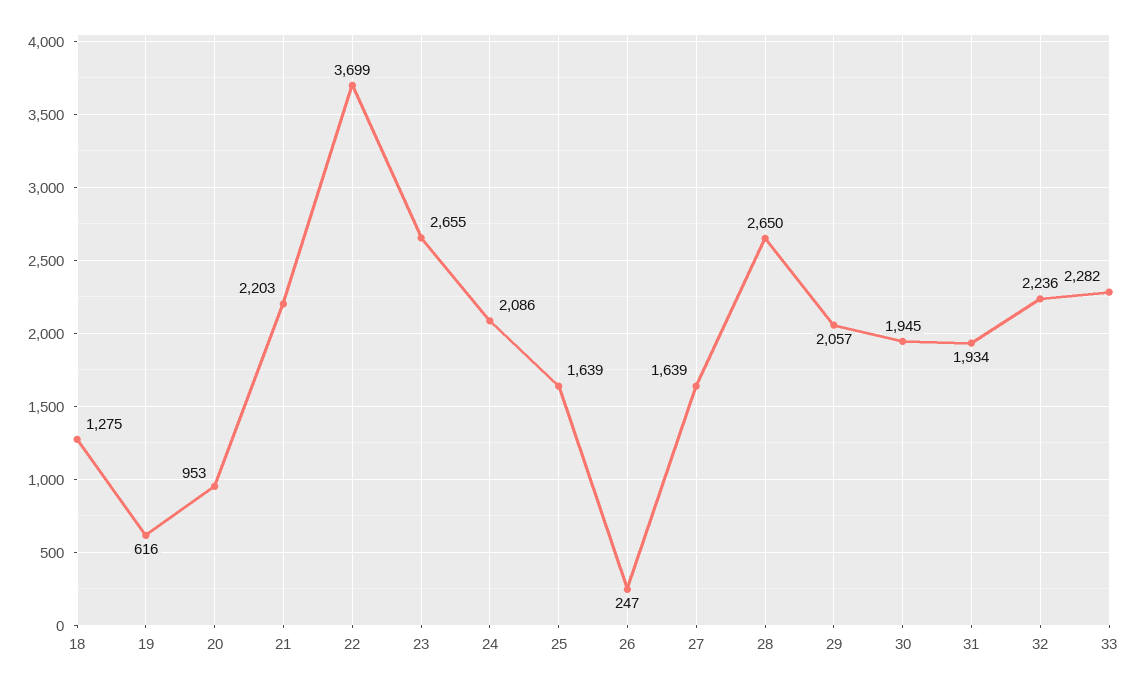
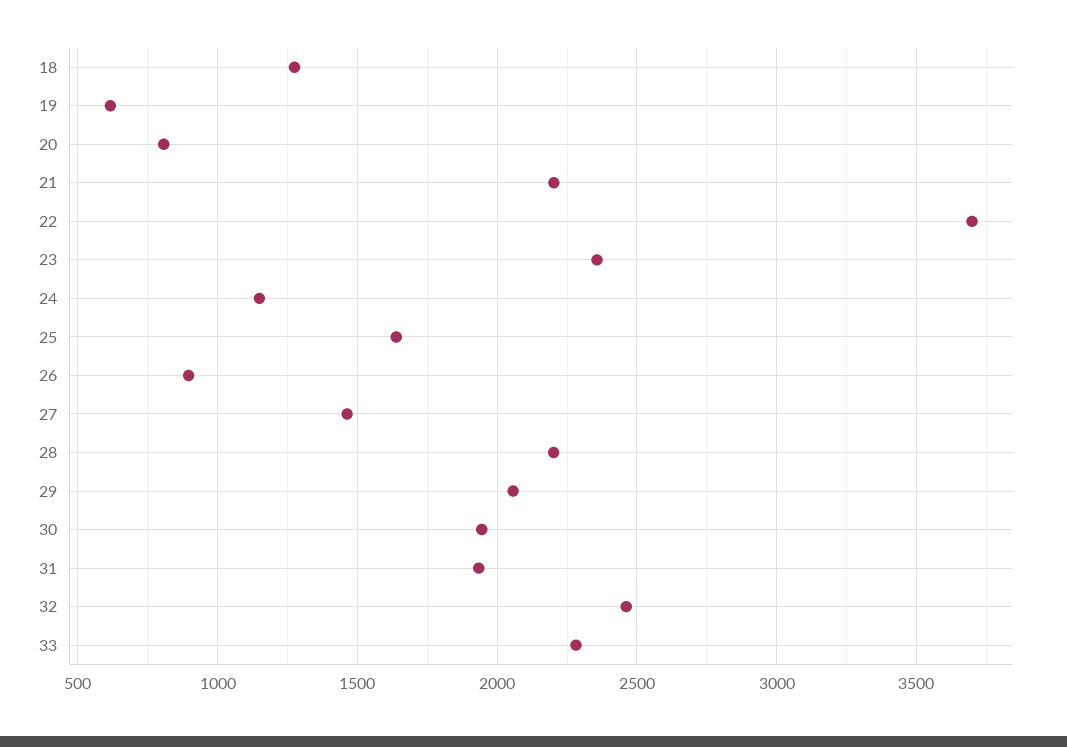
20: 953 -> 800
23: 2655 -> 2350
24: 2086 -> 1150
26: 247 -> 900
27: 1639 -> 1450
28: 2650 -> 2200
32: 2236 -> 2450

